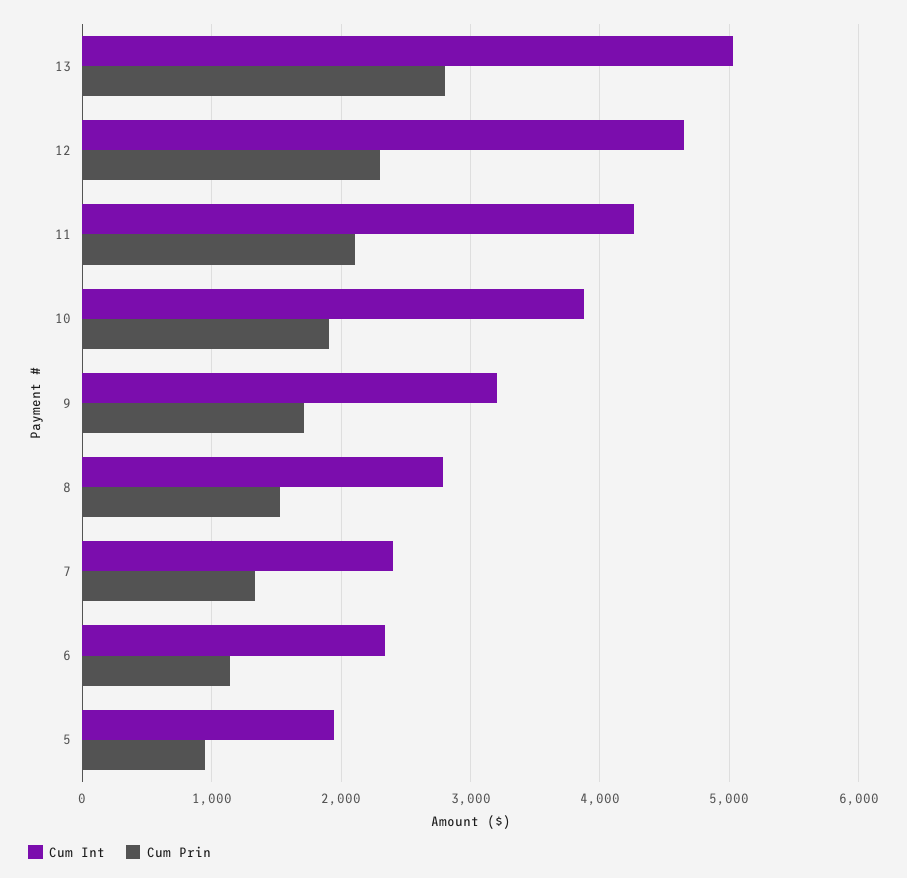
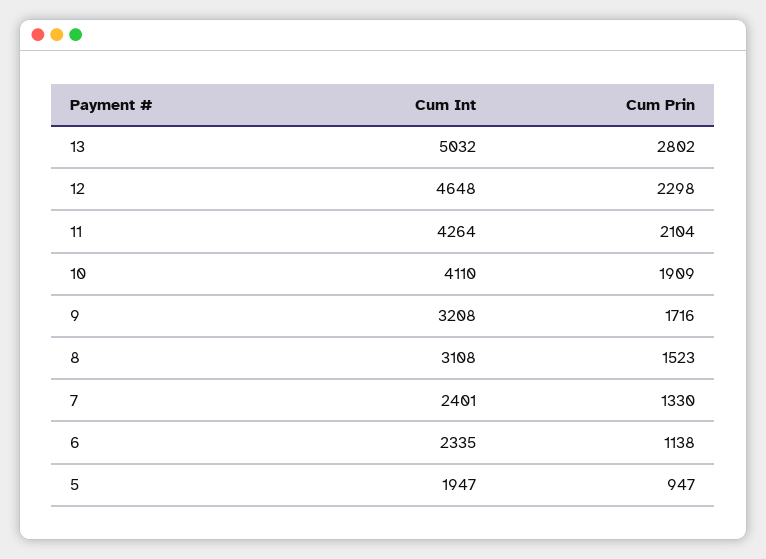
Cum Int, 10: 3900 -> 4110
Cum Int, 8: 2800 -> 3108

